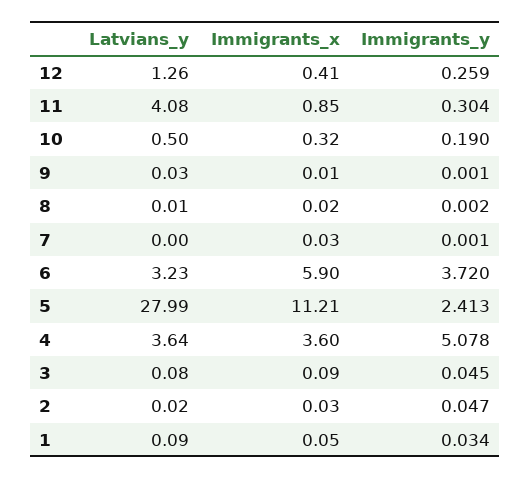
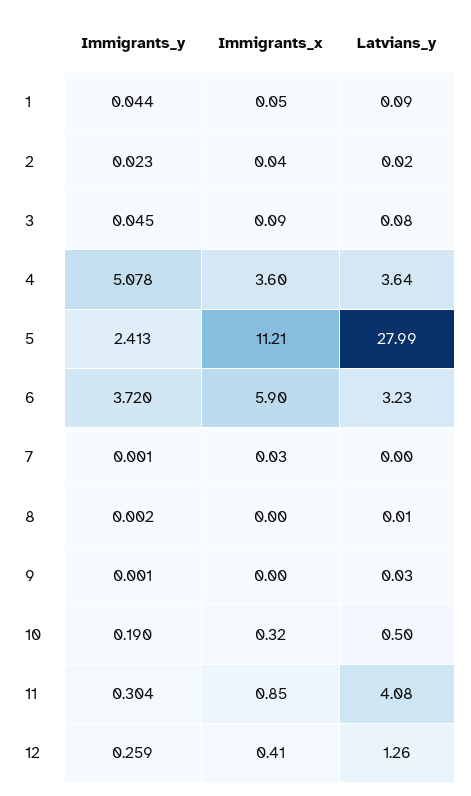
Immigrants_x, 9: 0.01 -> 0
Immigrants_x, 8: 0.02 -> 0
Immigrants_x, 2: 0.03 -> 0.04
Immigrants_y, 2: 0.047 -> 0.023
Immigrants_y, 1: 0.034 -> 0.044

